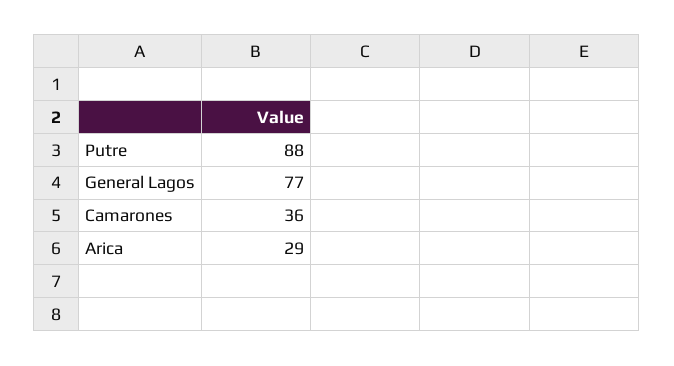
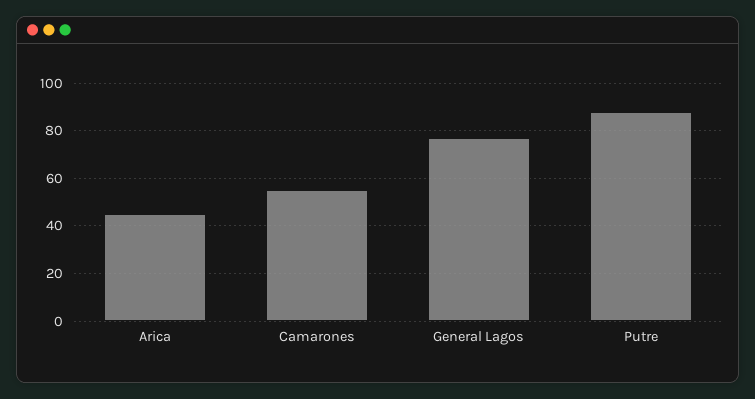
Camarones: 36 -> 55
Arica: 29 -> 45

